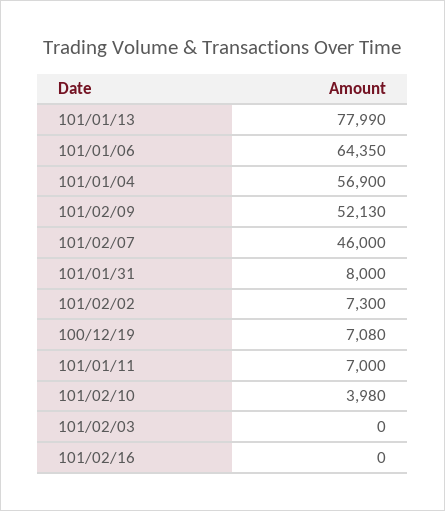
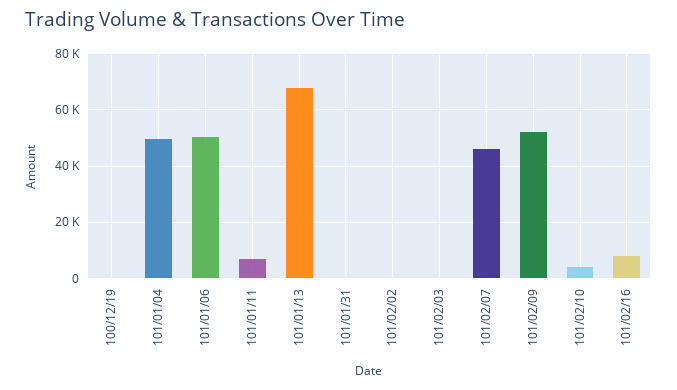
101/01/13: 77990 -> 67500
101/01/06: 64350 -> 50000
101/01/04: 56900 -> 50000
101/01/31: 8000 -> 0
101/02/02: 7300 -> 0
100/12/19: 7080 -> 0
101/02/16: 0 -> 7500

